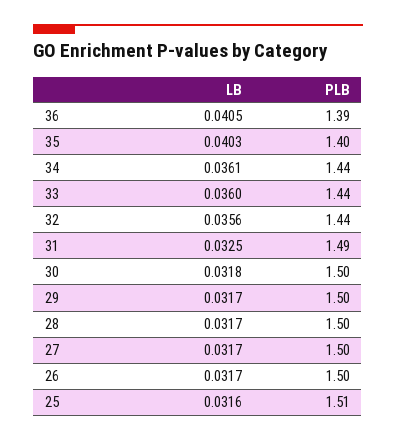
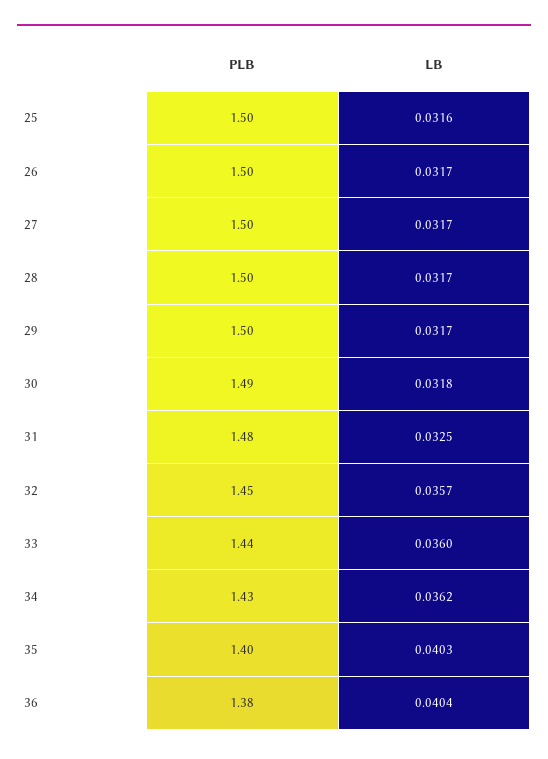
LB, 36: 0.0405 -> 0.0404
PLB, 36: 1.39 -> 1.38
LB, 34: 0.0361 -> 0.0362
PLB, 34: 1.44 -> 1.43
LB, 32: 0.0356 -> 0.0357
PLB, 32: 1.44 -> 1.45
PLB, 31: 1.49 -> 1.48
PLB, 30: 1.5 -> 1.49
PLB, 25: 1.51 -> 1.5

